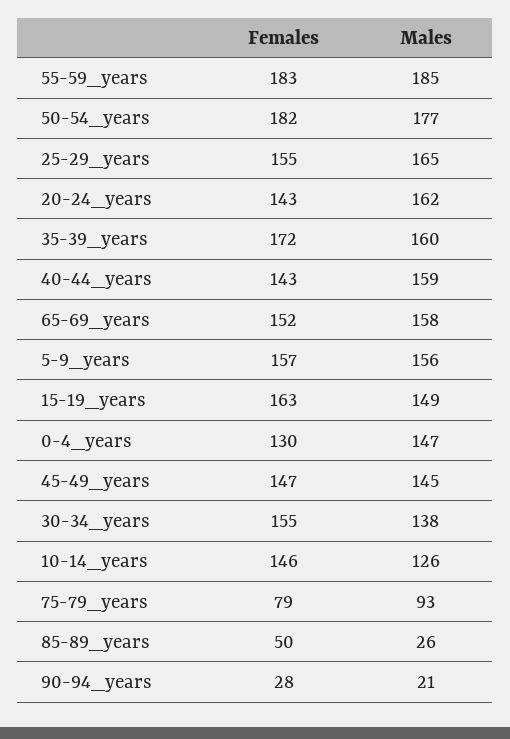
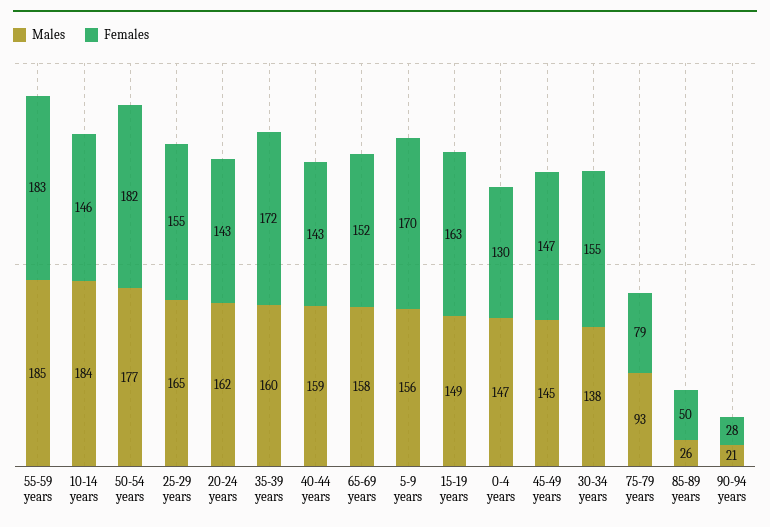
Females, 5-9_years: 157 -> 170
Males, 10-14_years: 126 -> 184

